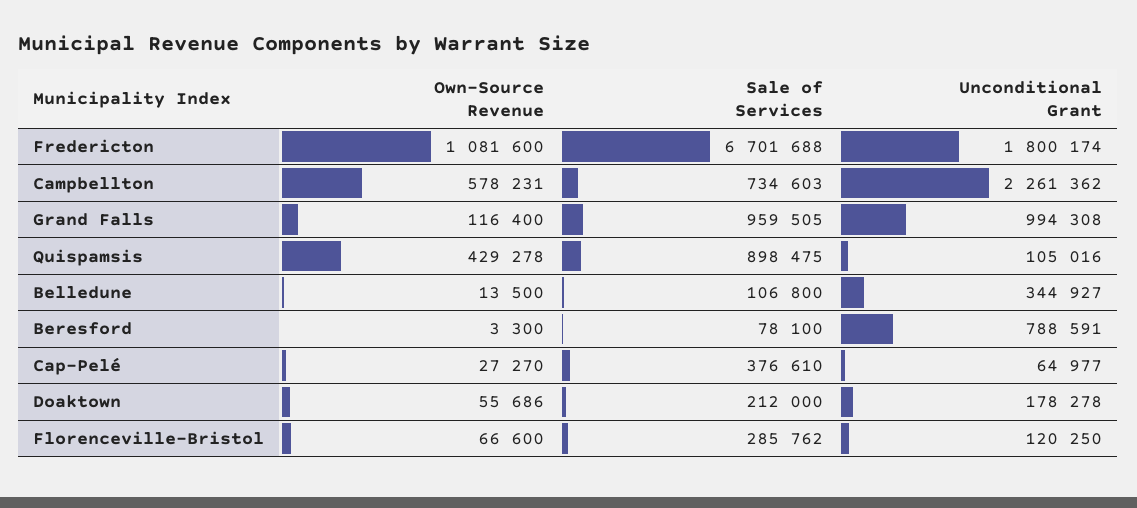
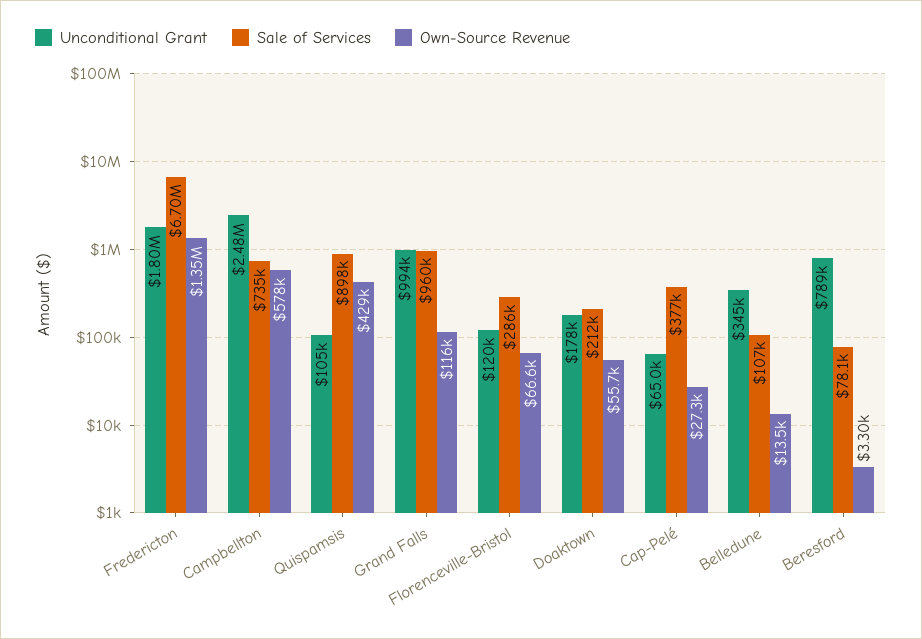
Own-Source Revenue, Fredericton: 1081600 -> 1350000
Unconditional Grant, Campbellton: 2261362 -> 2480000

